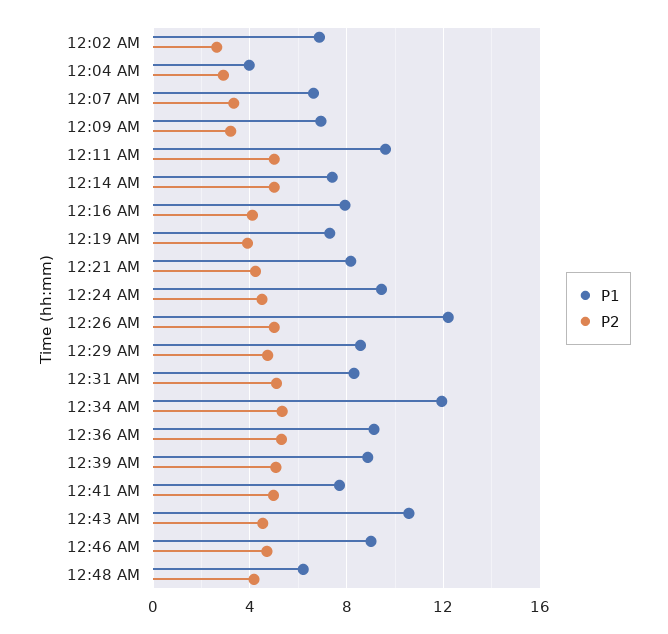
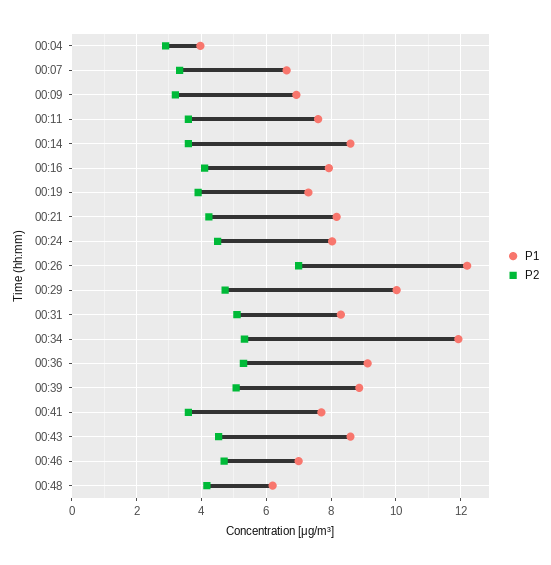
P1, 12:02 AM: 7 -> none
P2, 12:02 AM: 2.5 -> none
P1, 12:11 AM: 9.5 -> 7.6
P2, 12:11 AM: 5 -> 3.6
P1, 12:14 AM: 7.5 -> 8.6
P2, 12:14 AM: 5 -> 3.6
P1, 12:24 AM: 9.5 -> 8
P2, 12:26 AM: 5 -> 7
P1, 12:29 AM: 8.5 -> 10
P2, 12:41 AM: 5 -> 3.6
P1, 12:43 AM: 10.5 -> 8.6
P1, 12:46 AM: 9 -> 7

